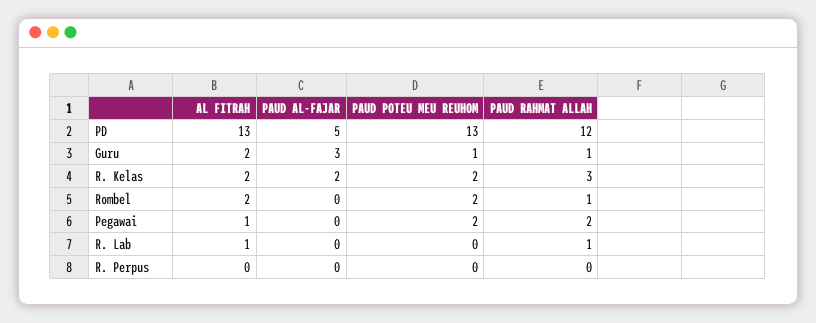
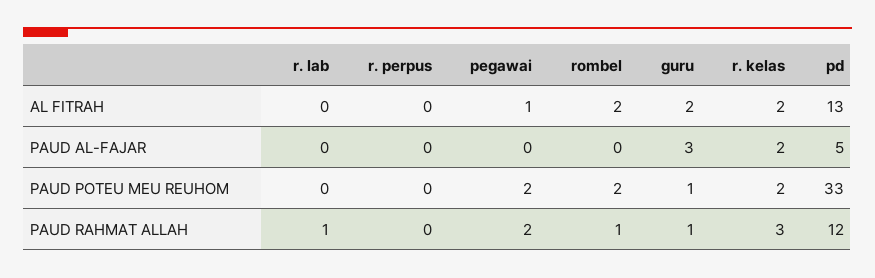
PAUD POTEU MEU REUHOM, PD: 13 -> 33
AL FITRAH, R. Lab: 1 -> 0

